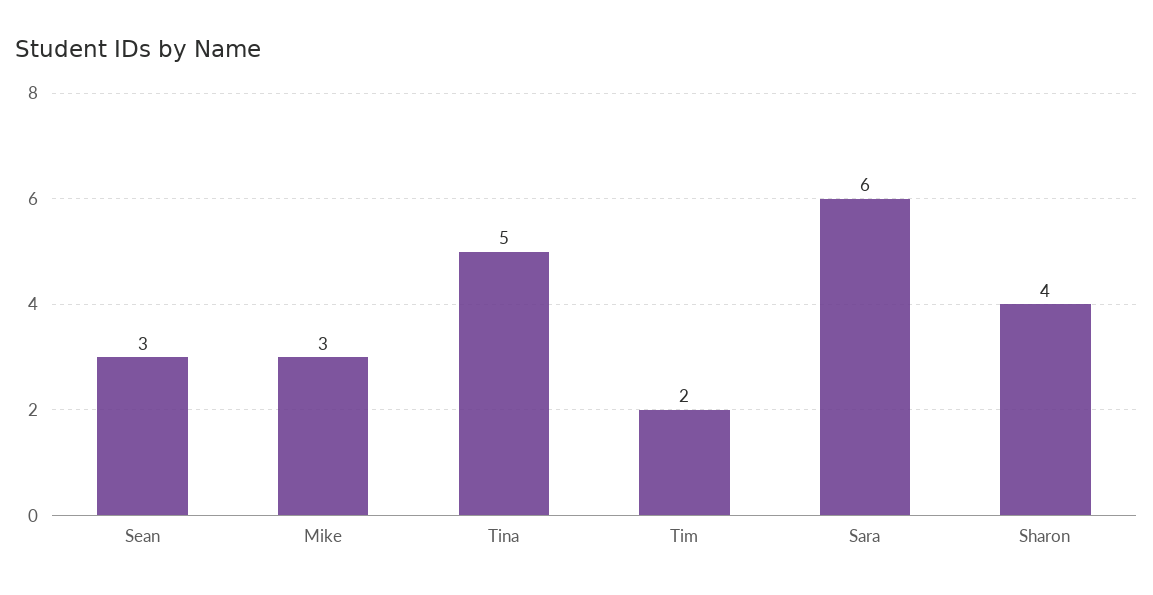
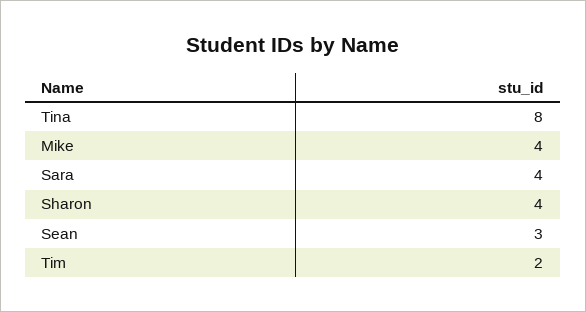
Mike: 3 -> 4
Tina: 5 -> 8
Sara: 6 -> 4

